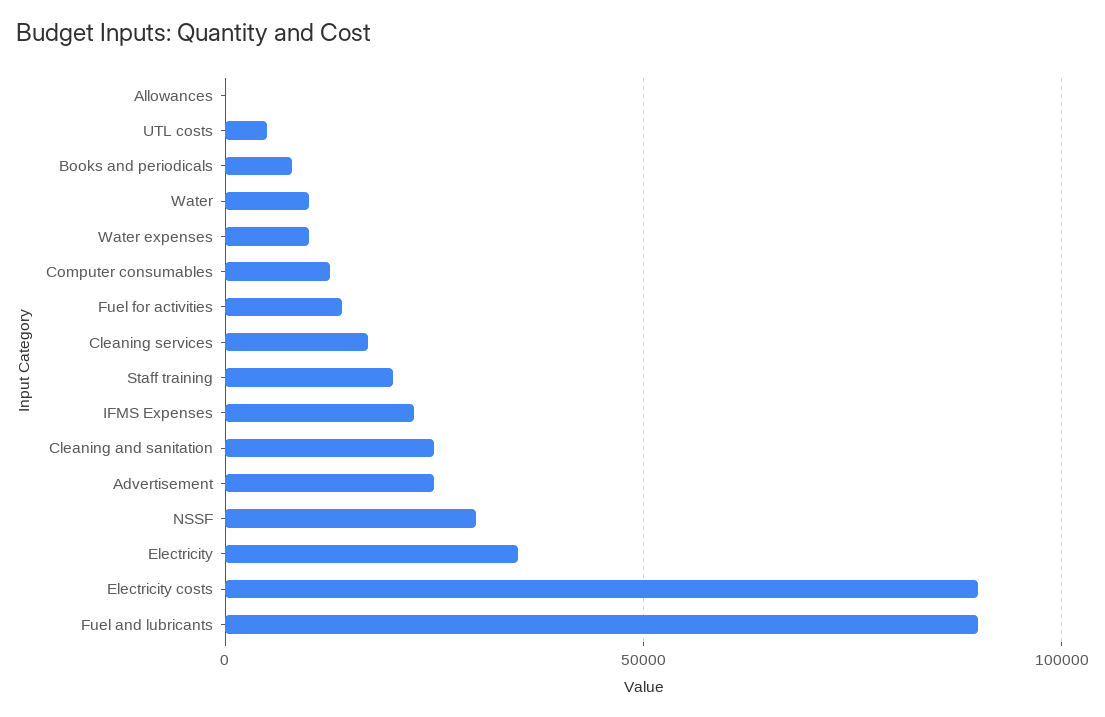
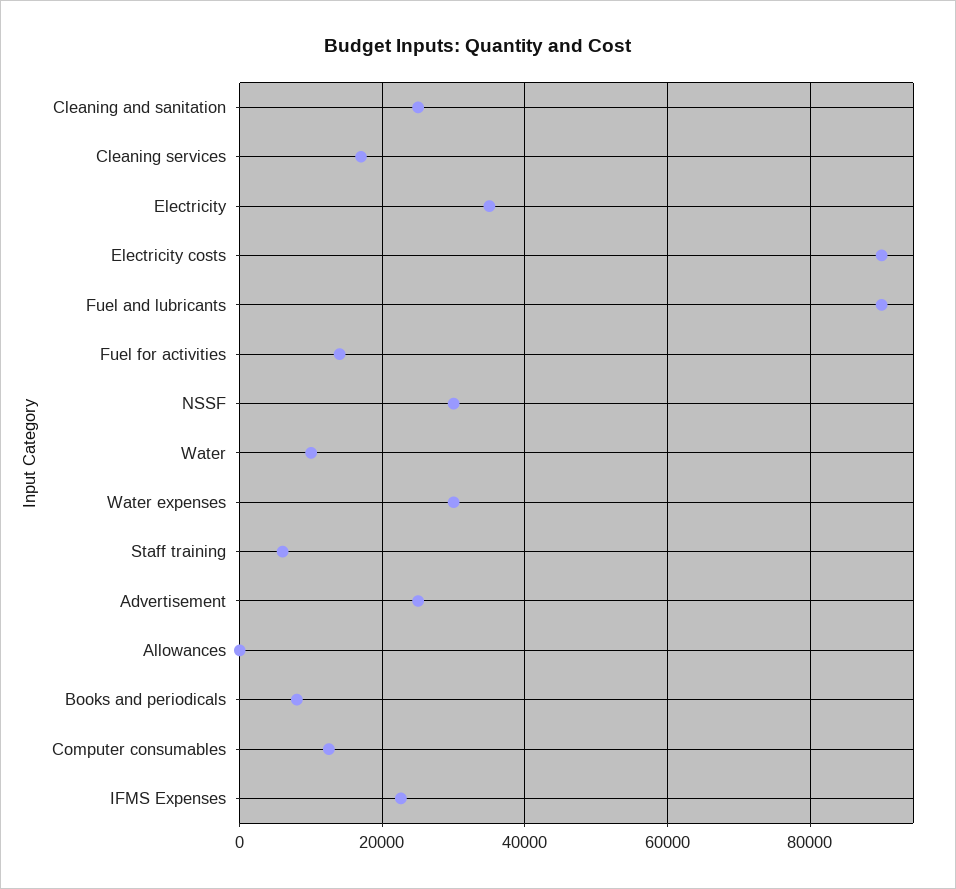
UTL costs: 5000 -> none
Water expenses: 10000 -> 30000
Staff training: 20000 -> 6000

